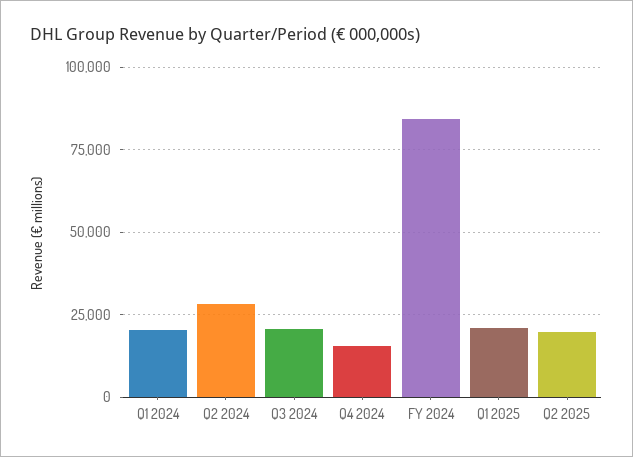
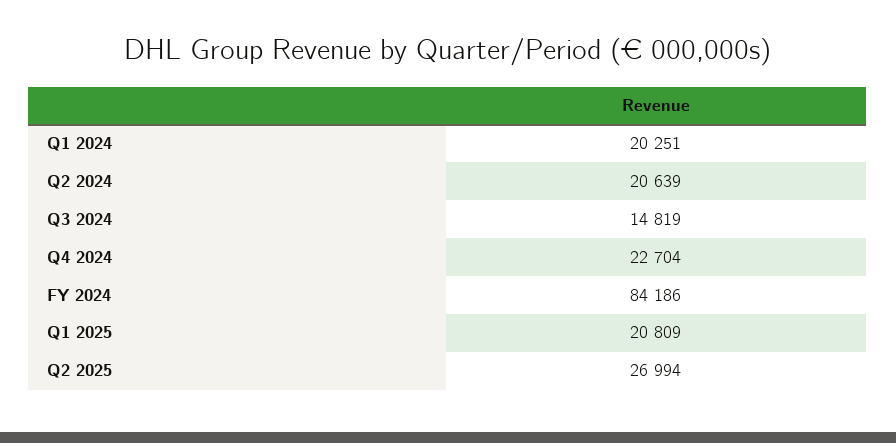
Q2 2024: 27500 -> 20639
Q3 2024: 20000 -> 14819
Q4 2024: 15000 -> 22704
Q2 2025: 20000 -> 26994

